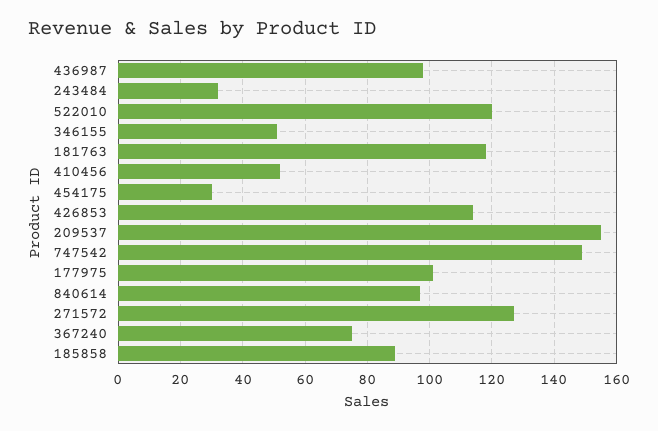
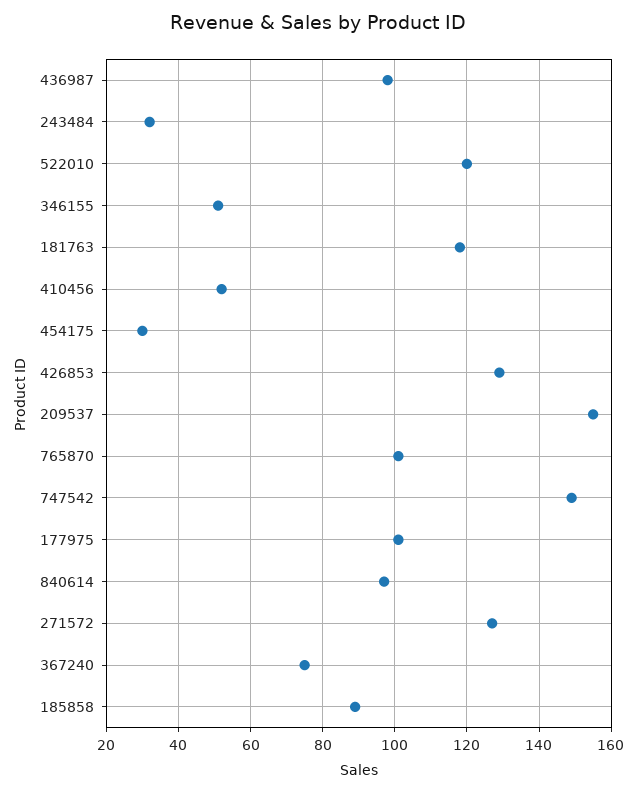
426853: 115 -> 130
765870: none -> 100

